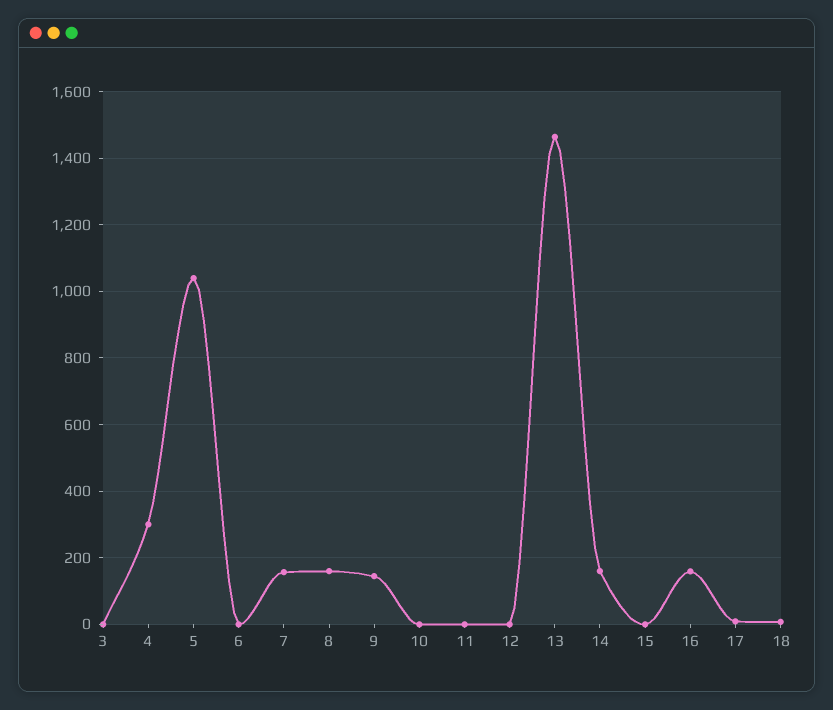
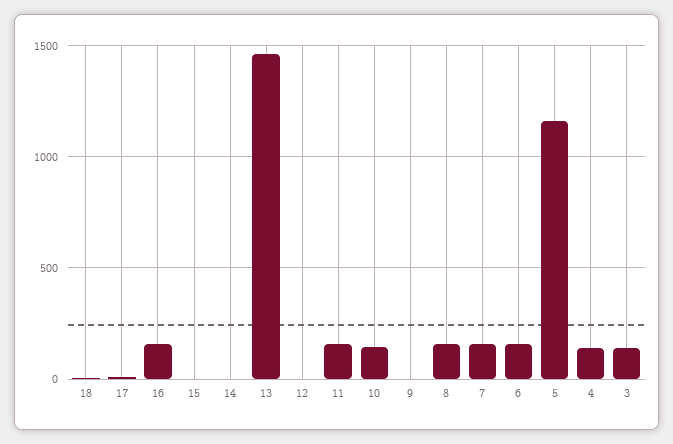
3: 0 -> 150
4: 300 -> 150
5: 1040 -> 1150
6: 0 -> 150
9: 140 -> 0
10: 0 -> 150
11: 0 -> 150
14: 160 -> 0

